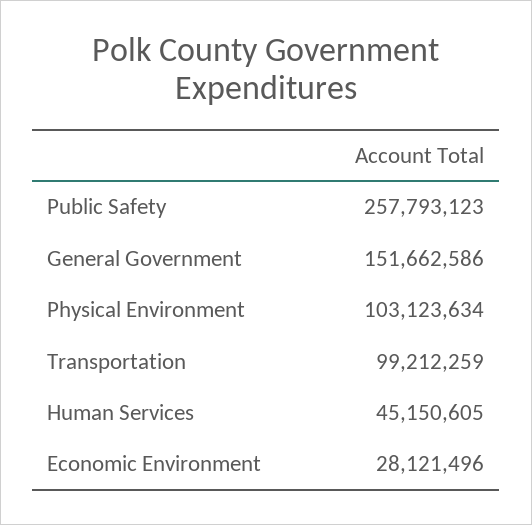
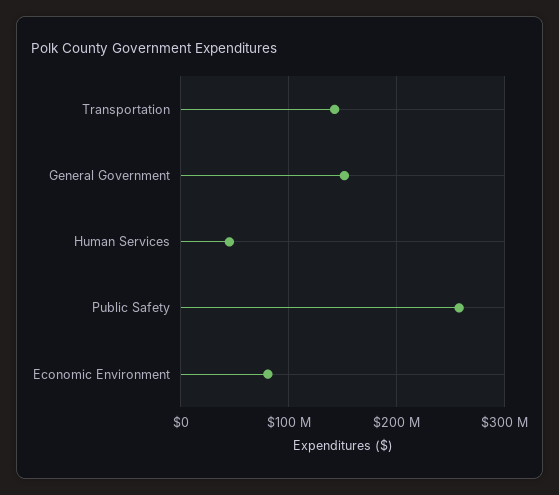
Physical Environment: 103123634 -> none
Transportation: 99212259 -> 140000000
Economic Environment: 28121496 -> 80000000

